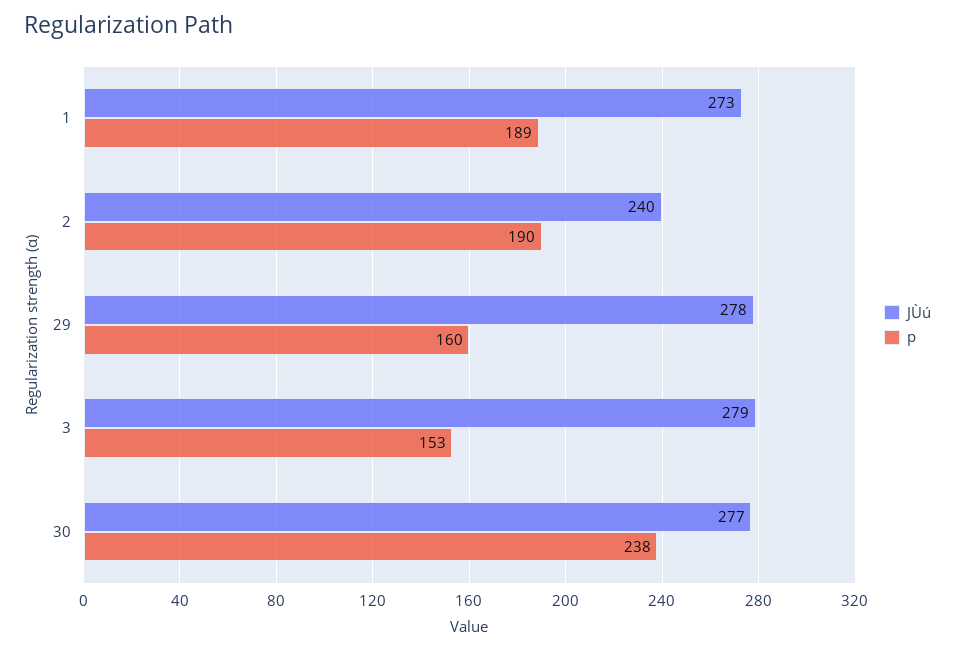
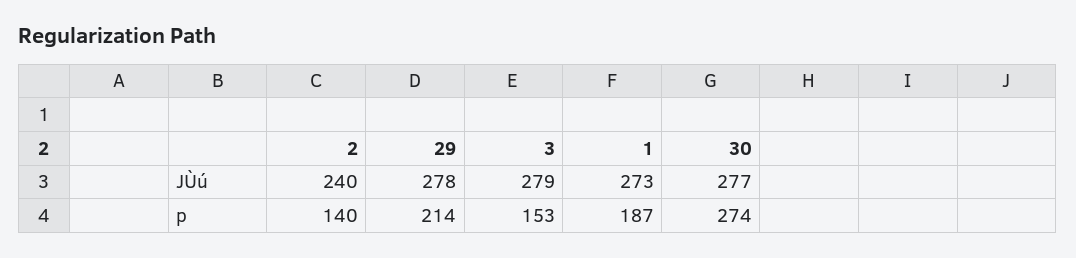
p, 1: 189 -> 187
p, 2: 190 -> 140
p, 29: 160 -> 214
p, 30: 238 -> 274

